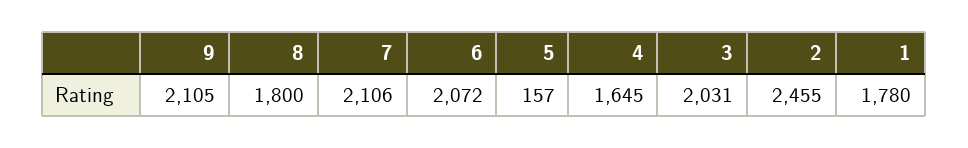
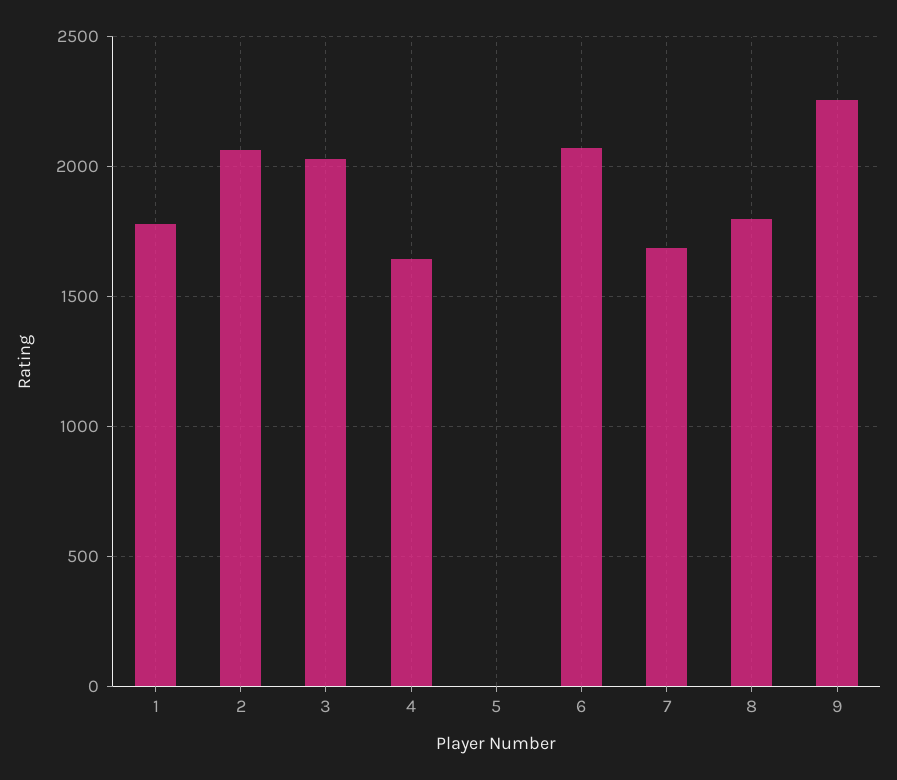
9: 2105 -> 2250
7: 2106 -> 1700
5: 157 -> 0
2: 2455 -> 2050

